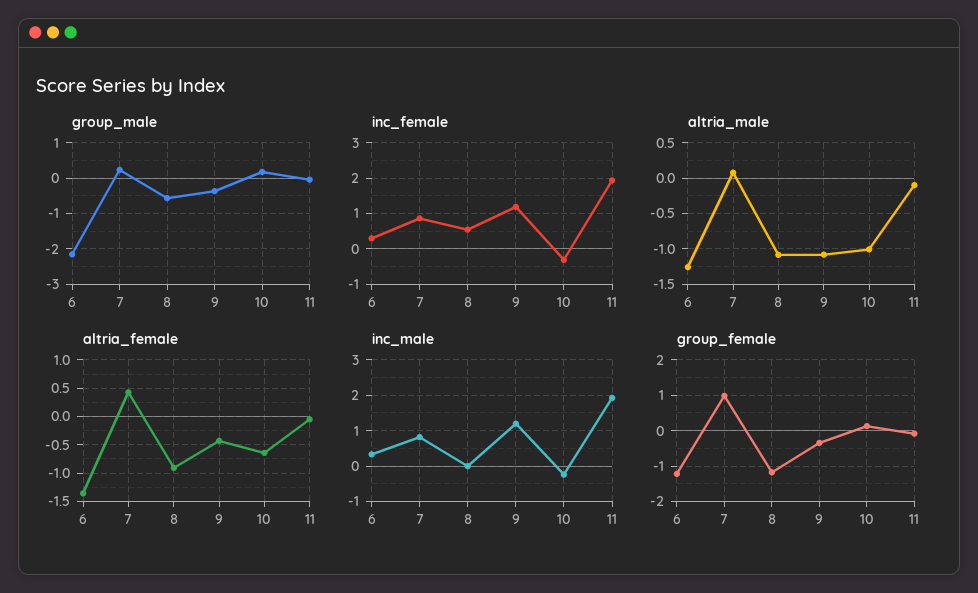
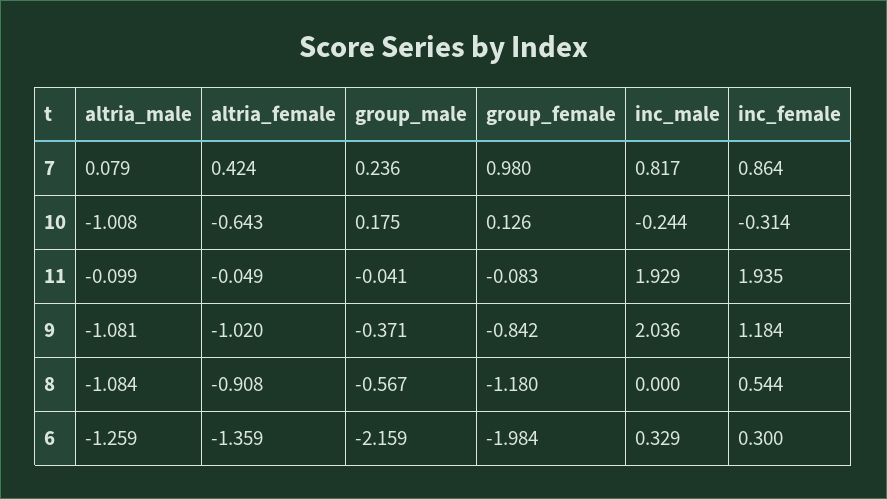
altria_female, 9: -0.5 -> -1.02
inc_male, 9: 1.2 -> 2.036
group_female, 6: -1.2 -> -1.984
group_female, 9: -0.4 -> -0.842

